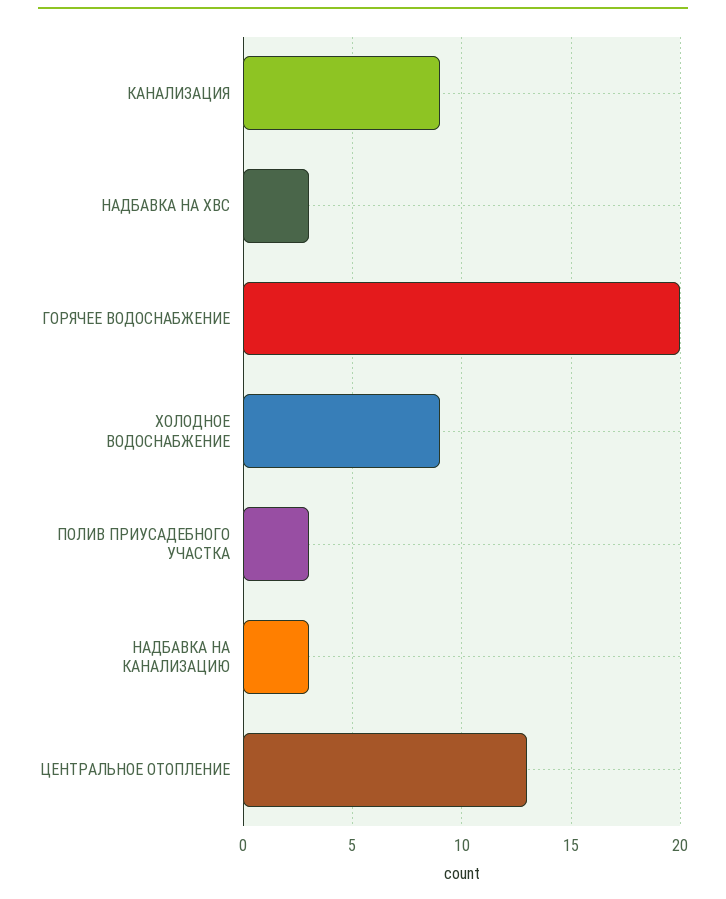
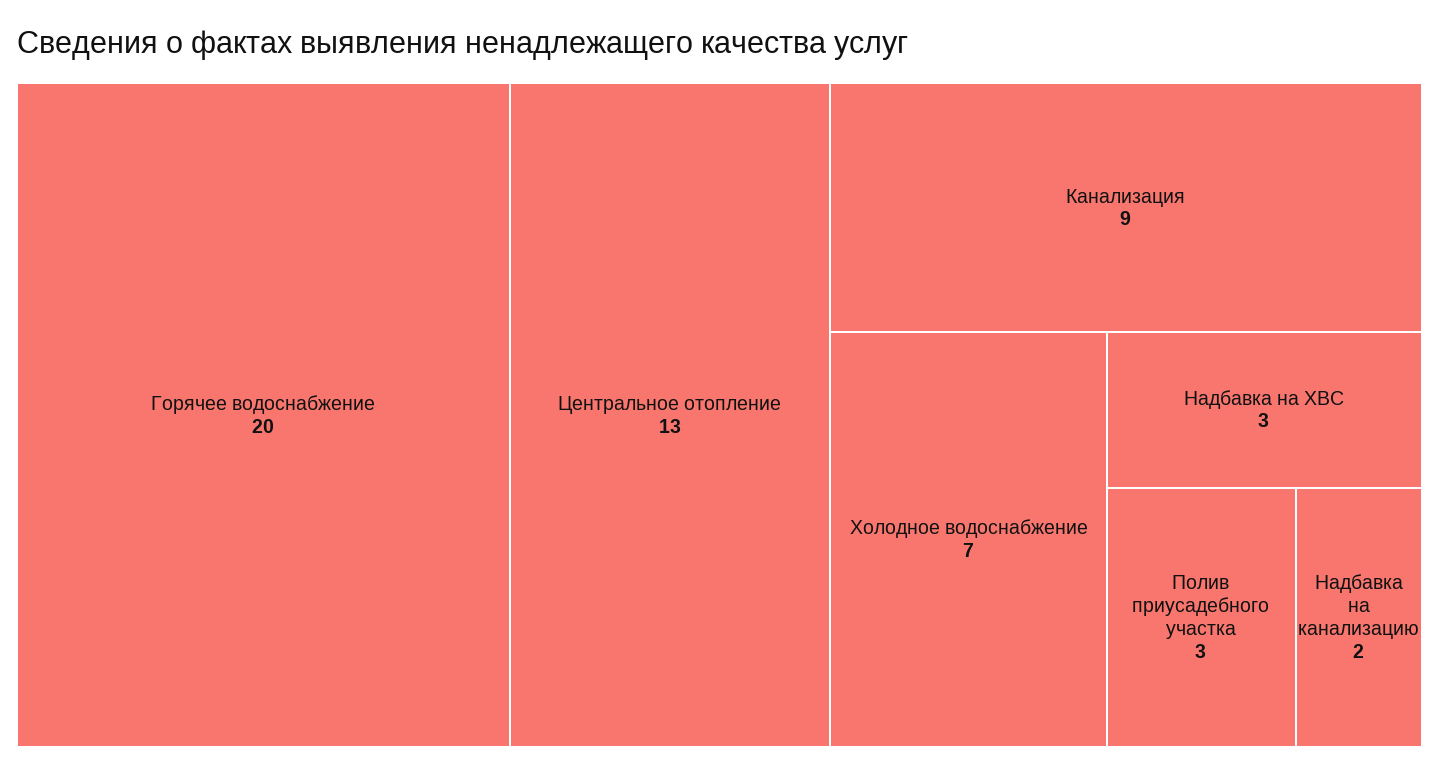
ХОЛОДНОЕ ВОДОСНАБЖЕНИЕ: 9 -> 7
НАДБАВКА НА КАНАЛИЗАЦИЮ: 3 -> 2

